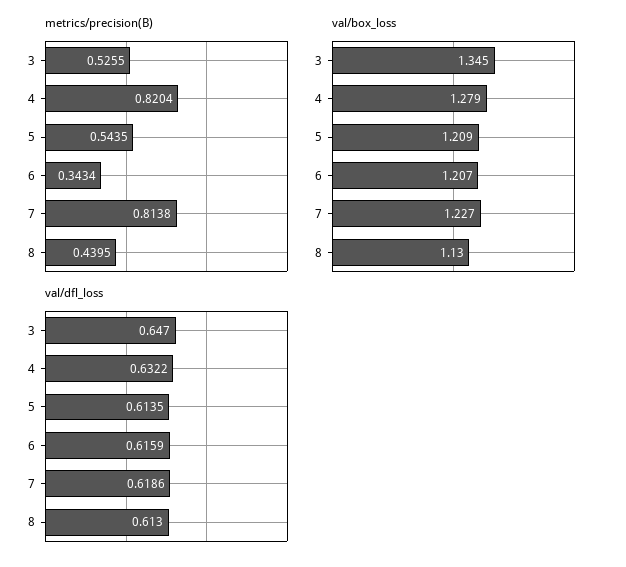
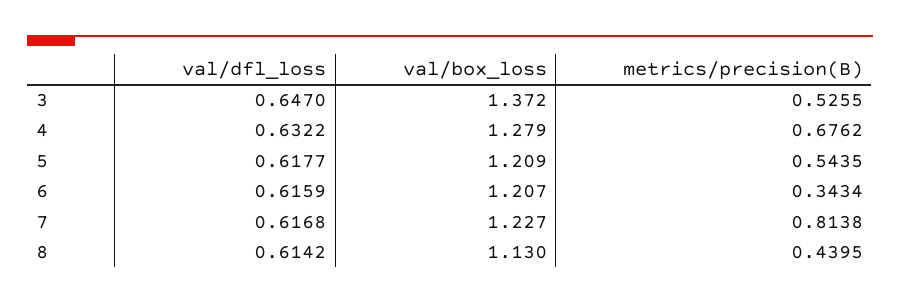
metrics/precision(B), 4: 0.8204 -> 0.6762
val/box_loss, 3: 1.345 -> 1.372
val/dfl_loss, 5: 0.6135 -> 0.6177
val/dfl_loss, 7: 0.6186 -> 0.6168
val/dfl_loss, 8: 0.613 -> 0.6142

